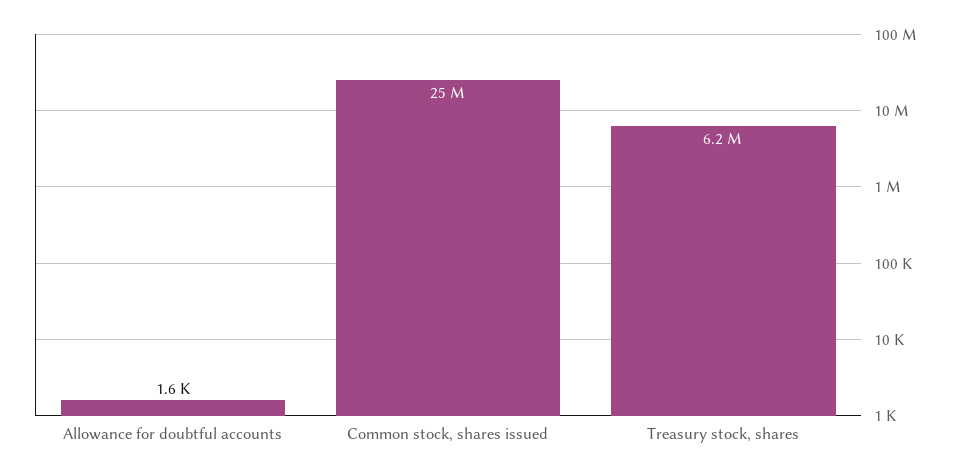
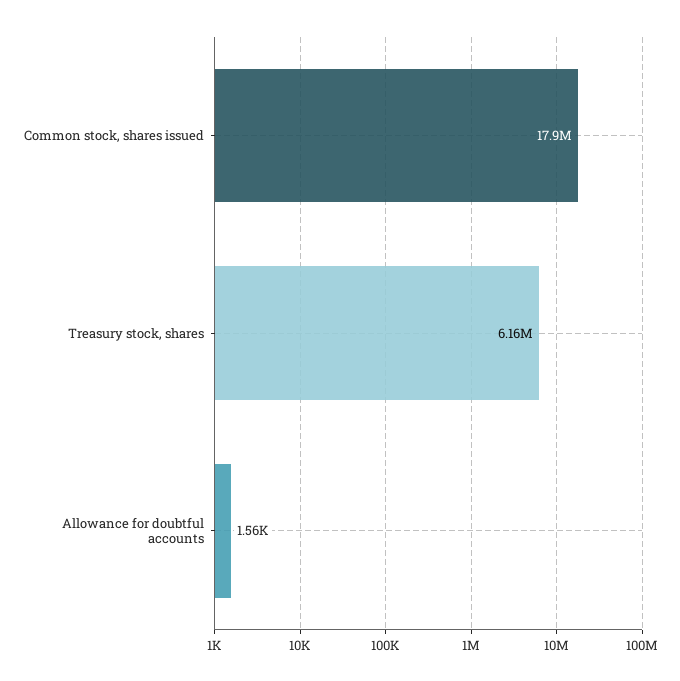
Common stock, shares issued: 25000000 -> 17900000

